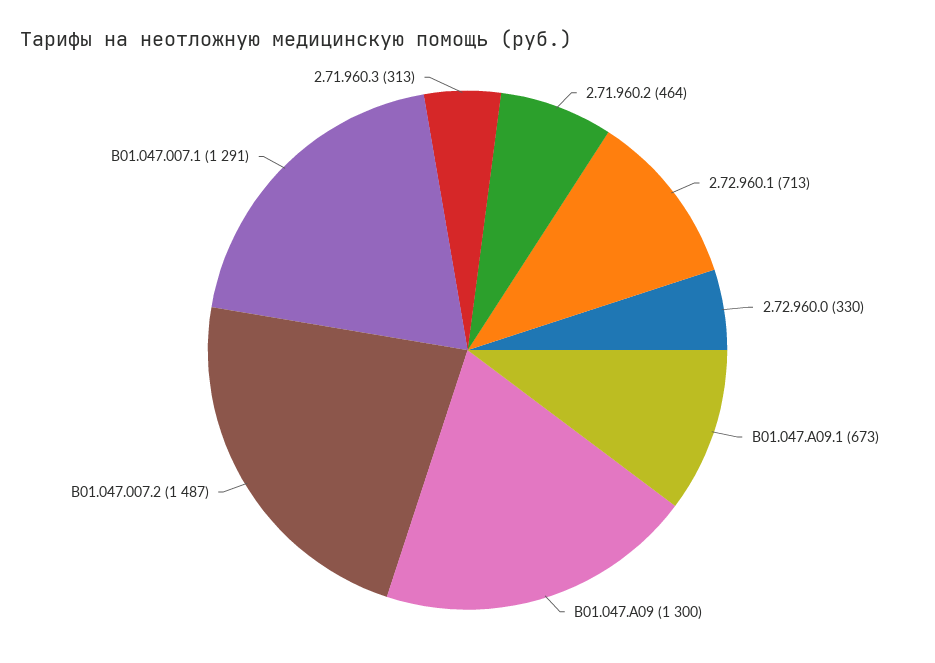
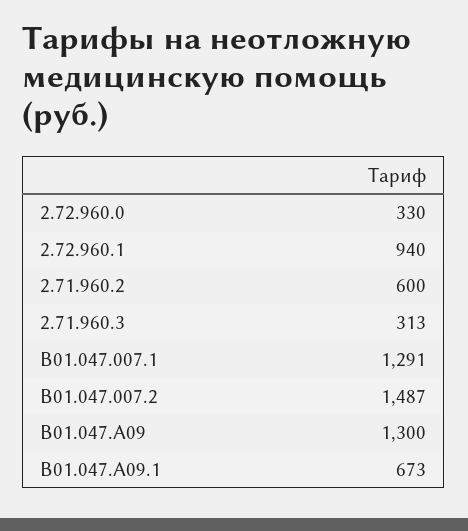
2.71.960.2: 464 -> 600
2.72.960.1: 713 -> 940

